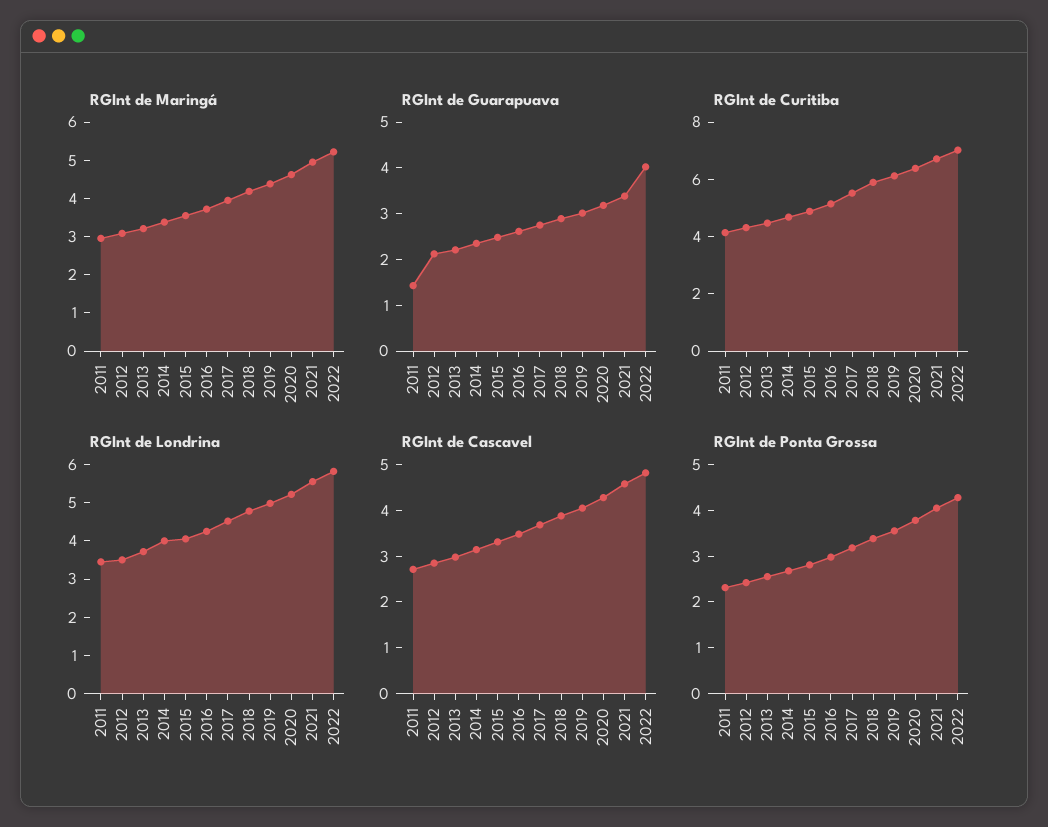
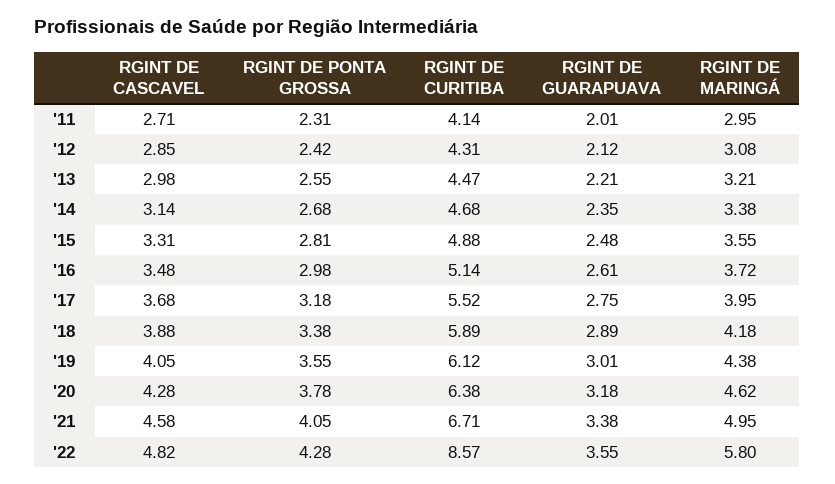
RGInt de Maringá, 2022: 5.25 -> 5.8
RGInt de Guarapuava, 2011: 1.4 -> 2.01
RGInt de Guarapuava, 2022: 4 -> 3.55
RGInt de Curitiba, 2022: 7 -> 8.57
RGInt de Londrina, 2011: 3.5 -> none
RGInt de Londrina, 2012: 3.5 -> none
RGInt de Londrina, 2013: 3.75 -> none
RGInt de Londrina, 2014: 4 -> none
RGInt de Londrina, 2015: 4 -> none
RGInt de Londrina, 2016: 4.25 -> none
RGInt de Londrina, 2017: 4.5 -> none
RGInt de Londrina, 2018: 4.75 -> none
RGInt de Londrina, 2019: 5 -> none
RGInt de Londrina, 2020: 5.25 -> none
RGInt de Londrina, 2021: 5.5 -> none
RGInt de Londrina, 2022: 5.75 -> none

